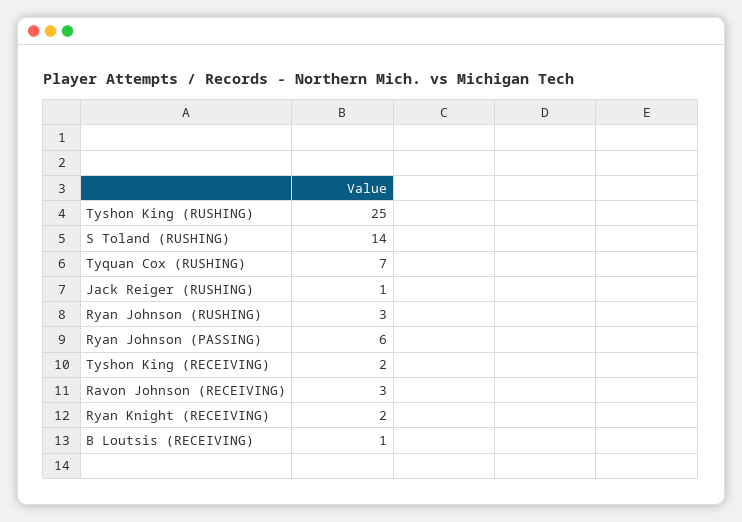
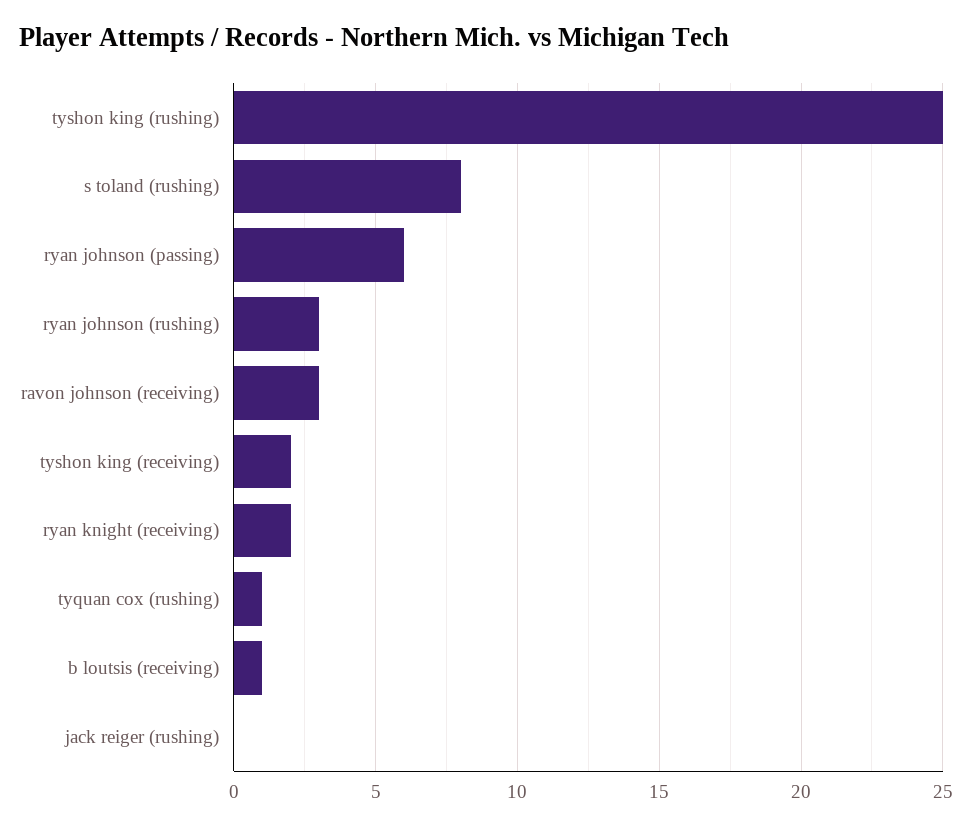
S Toland (RUSHING): 14 -> 8
Tyquan Cox (RUSHING): 7 -> 1
Jack Reiger (RUSHING): 1 -> 0

